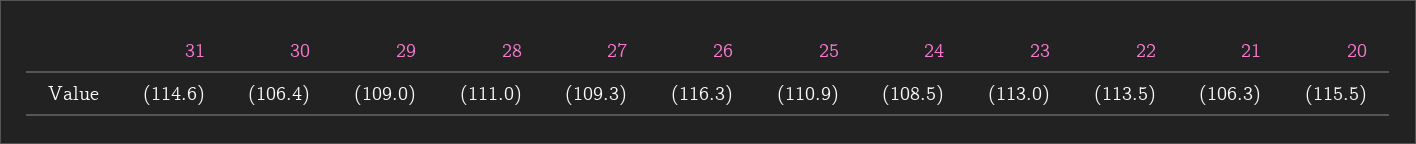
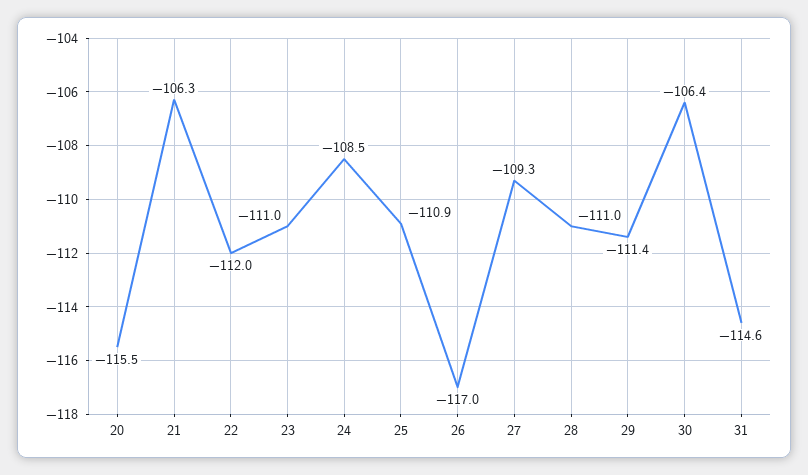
29: -109 -> -111.4
26: -116.3 -> -117
23: -113 -> -111
22: -113.5 -> -112

